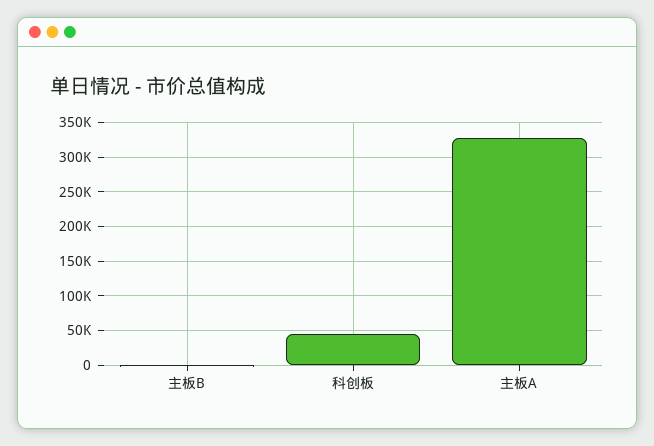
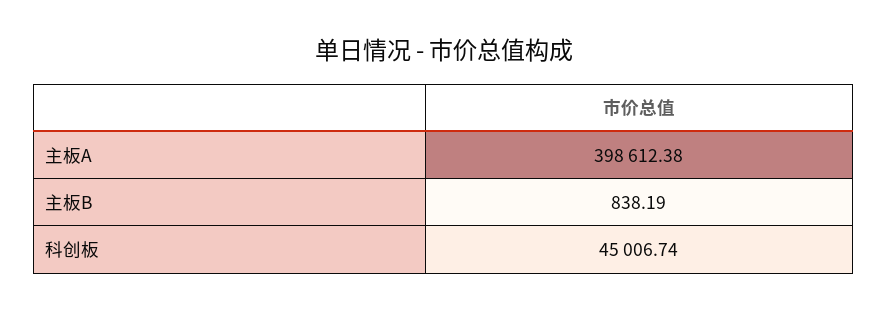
主板A: 330000 -> 398612.38

